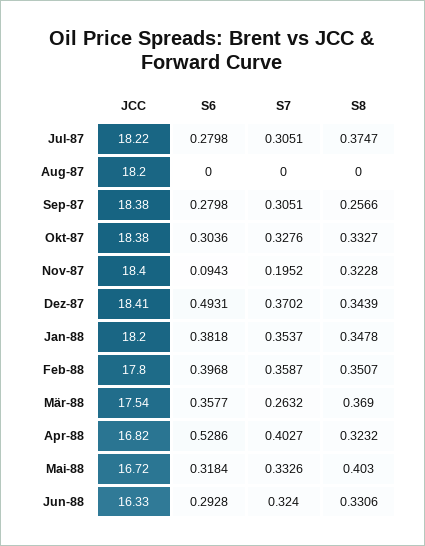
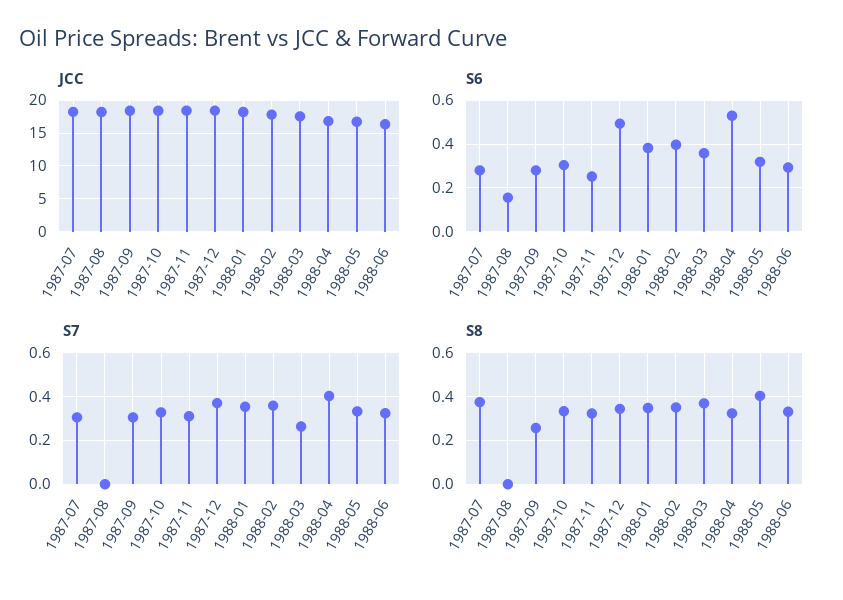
S6, Aug-87: 0 -> 0.15
S6, Nov-87: 0.0943 -> 0.25
S7, Nov-87: 0.1952 -> 0.3

